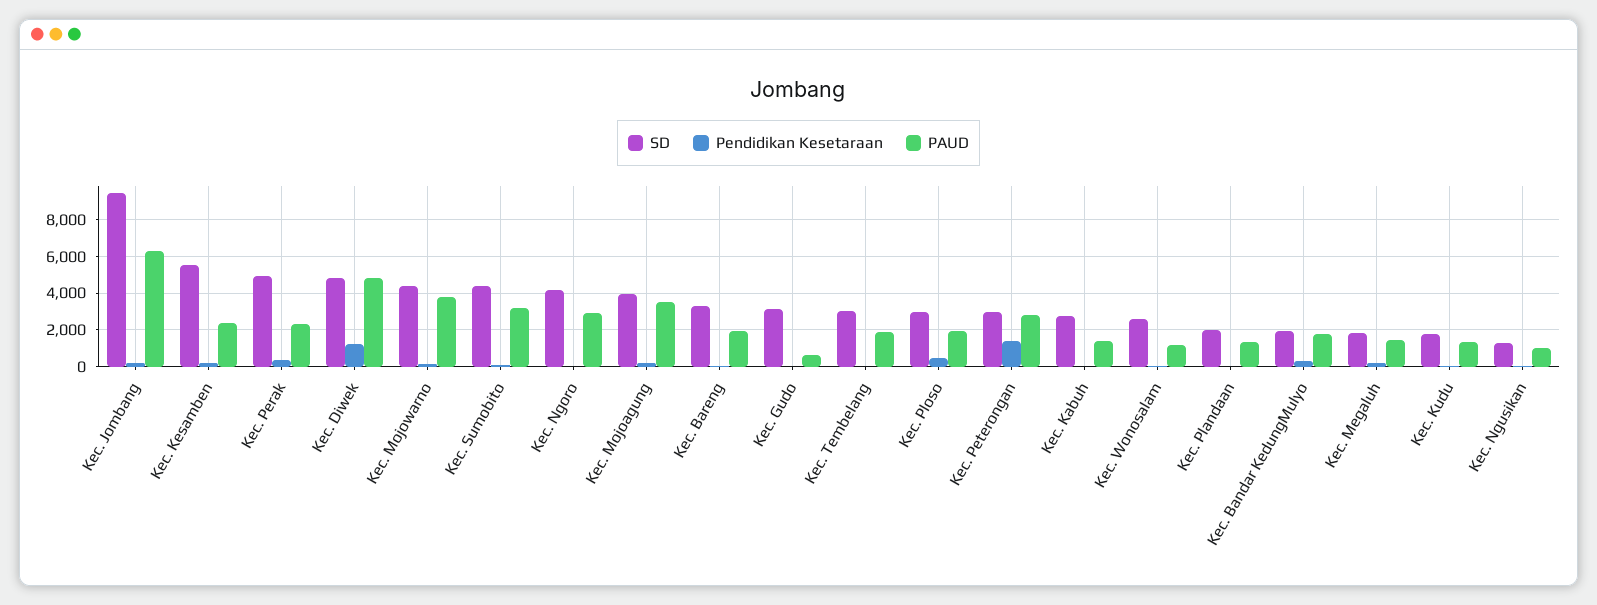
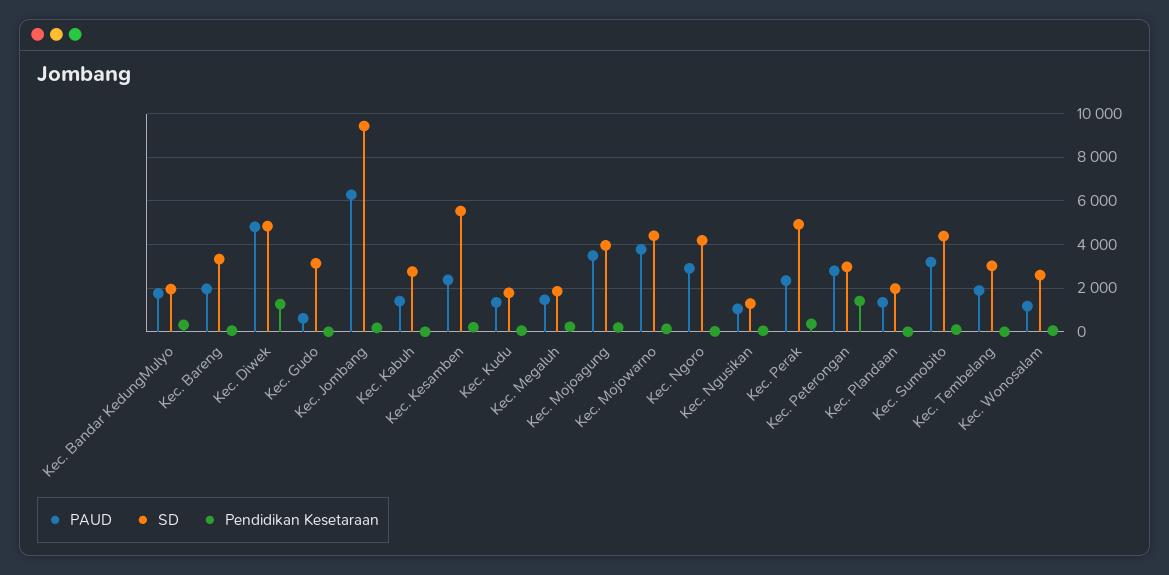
SD, Kec. Ploso: 3000 -> none
Pendidikan Kesetaraan, Kec. Ploso: 500 -> none
PAUD, Kec. Ploso: 2000 -> none

